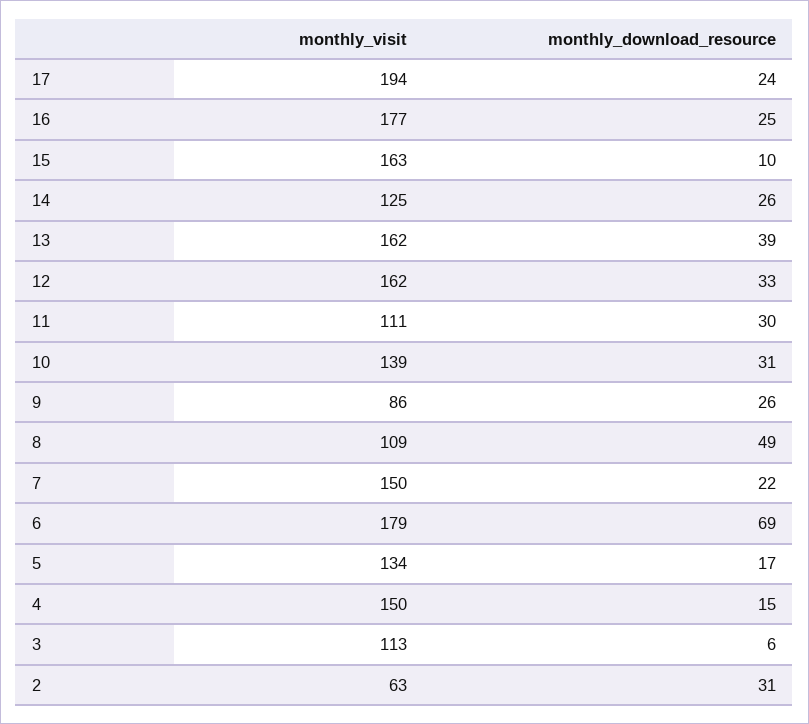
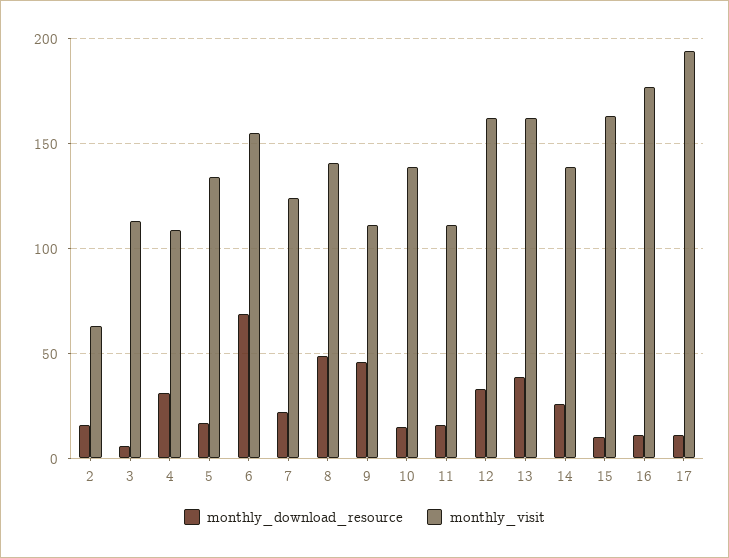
monthly_download_resource, 17: 24 -> 10
monthly_download_resource, 16: 25 -> 10
monthly_visit, 14: 125 -> 140
monthly_download_resource, 11: 30 -> 15
monthly_download_resource, 10: 31 -> 15
monthly_visit, 9: 86 -> 110
monthly_download_resource, 9: 26 -> 45
monthly_visit, 8: 109 -> 140
monthly_visit, 7: 150 -> 125
monthly_visit, 6: 179 -> 155
monthly_visit, 4: 150 -> 110
monthly_download_resource, 4: 15 -> 30
monthly_download_resource, 2: 31 -> 15

